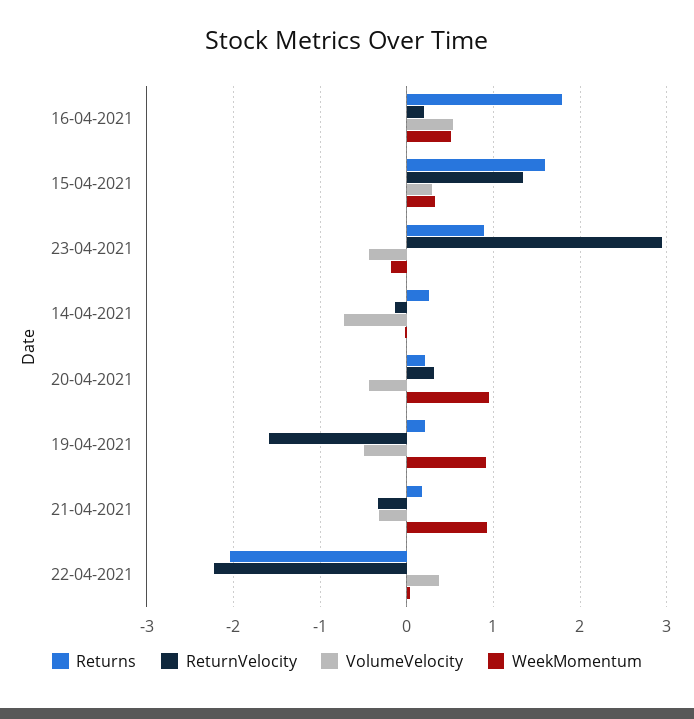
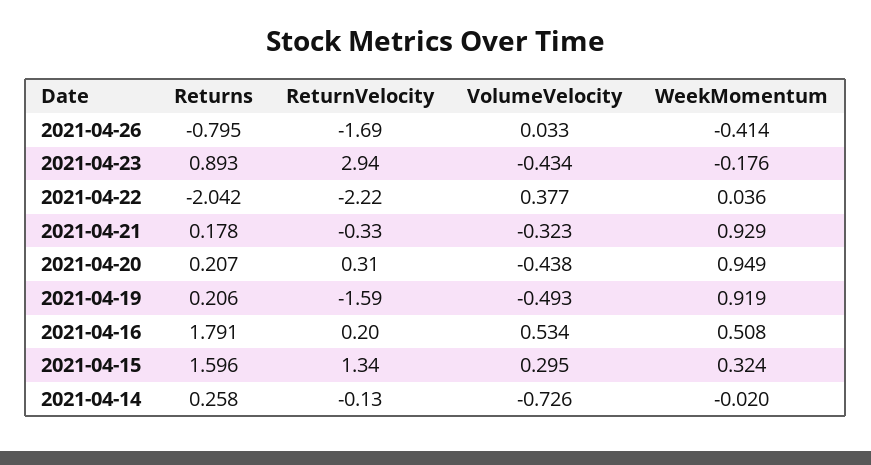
Returns, 2021-04-26: none -> -0.795
ReturnVelocity, 2021-04-26: none -> -1.69
VolumeVelocity, 2021-04-26: none -> 0.033
WeekMomentum, 2021-04-26: none -> -0.414

